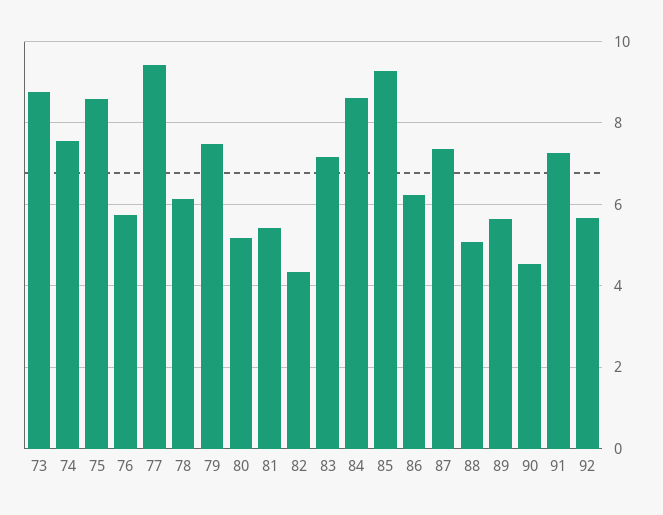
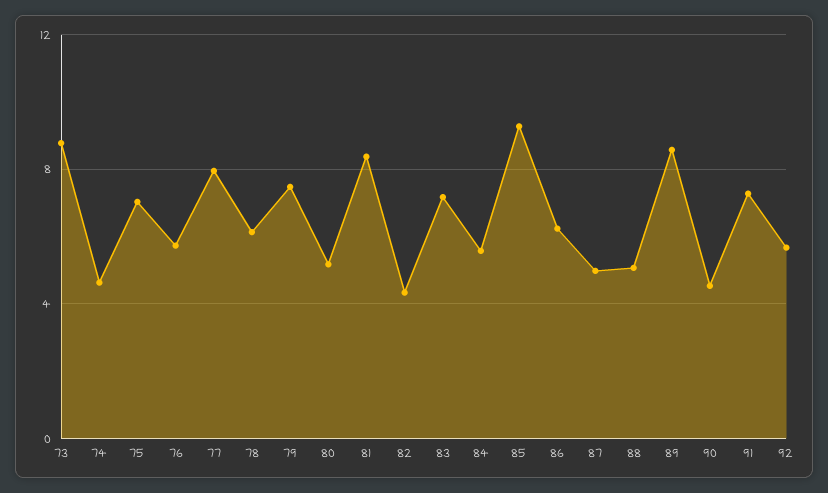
74: 7.6 -> 4.5
75: 8.6 -> 7
77: 9.4 -> 8
81: 5.4 -> 8.5
84: 8.6 -> 5.5
87: 7.4 -> 5
89: 5.6 -> 8.5

